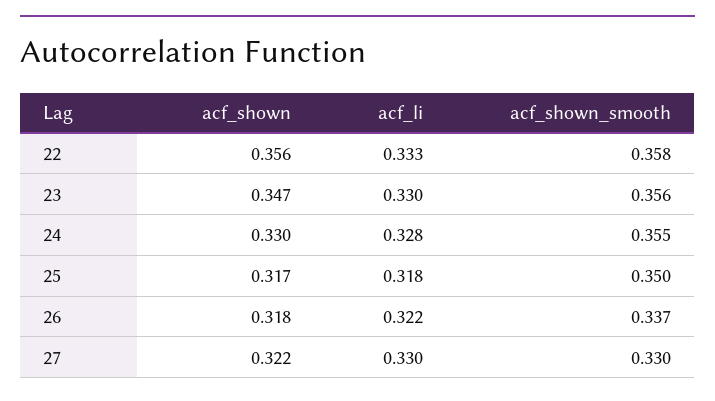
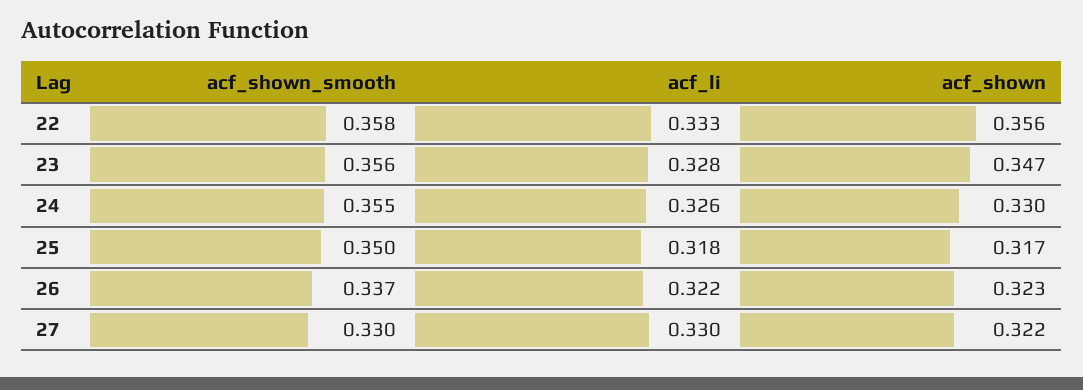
acf_li, 23: 0.33 -> 0.328
acf_li, 24: 0.328 -> 0.326
acf_shown, 26: 0.318 -> 0.323

